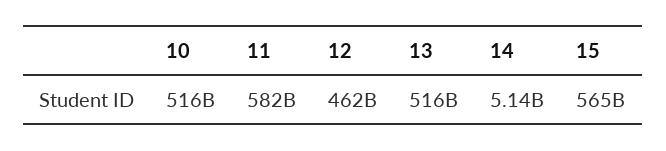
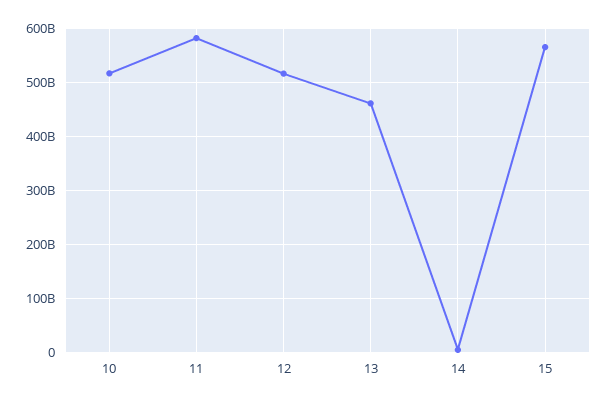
12: 462000000000 -> 520000000000
13: 516000000000 -> 460000000000

